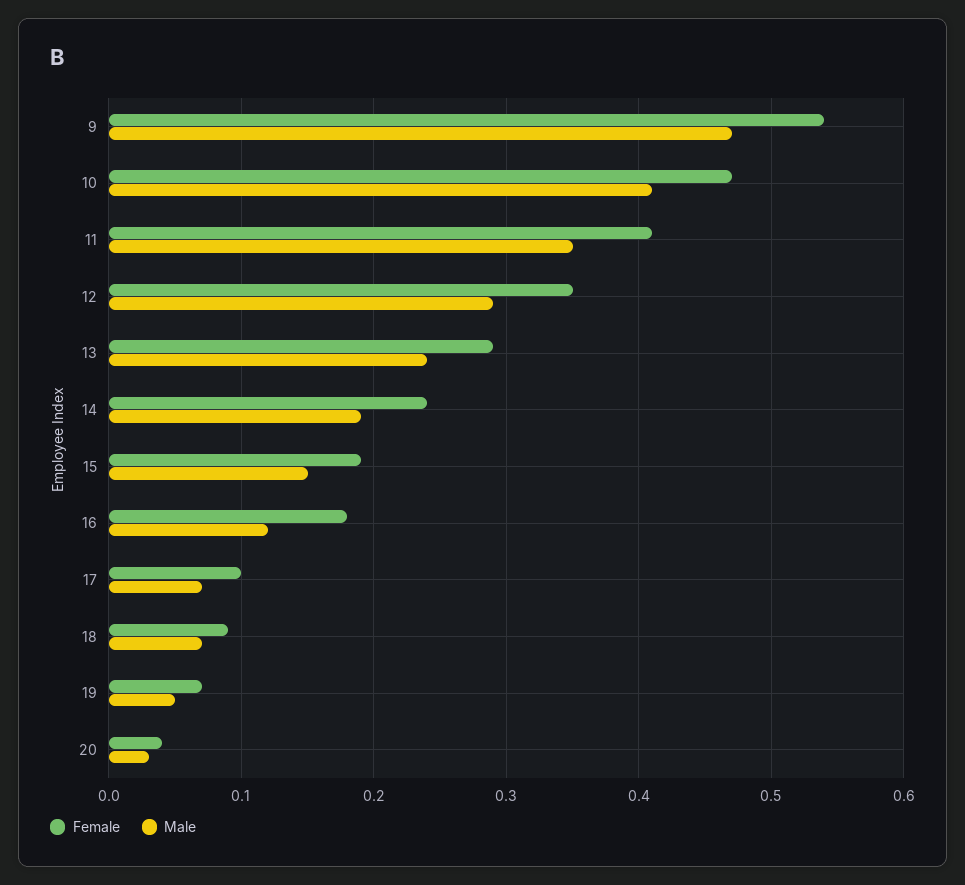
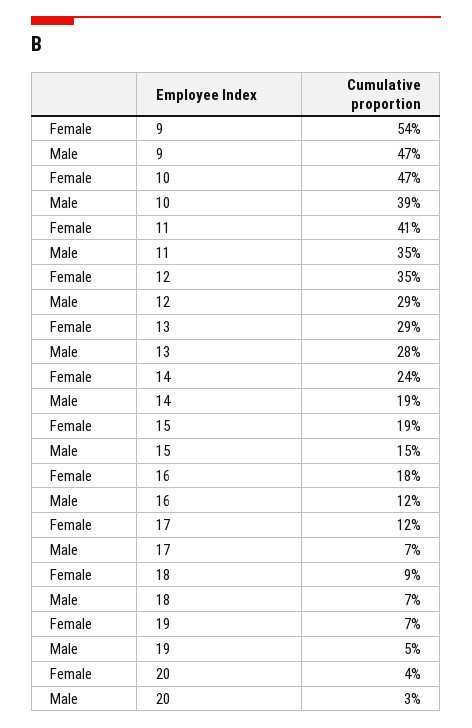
Male, 10: 0.41 -> 0.39
Male, 13: 0.24 -> 0.28
Female, 17: 0.1 -> 0.12

